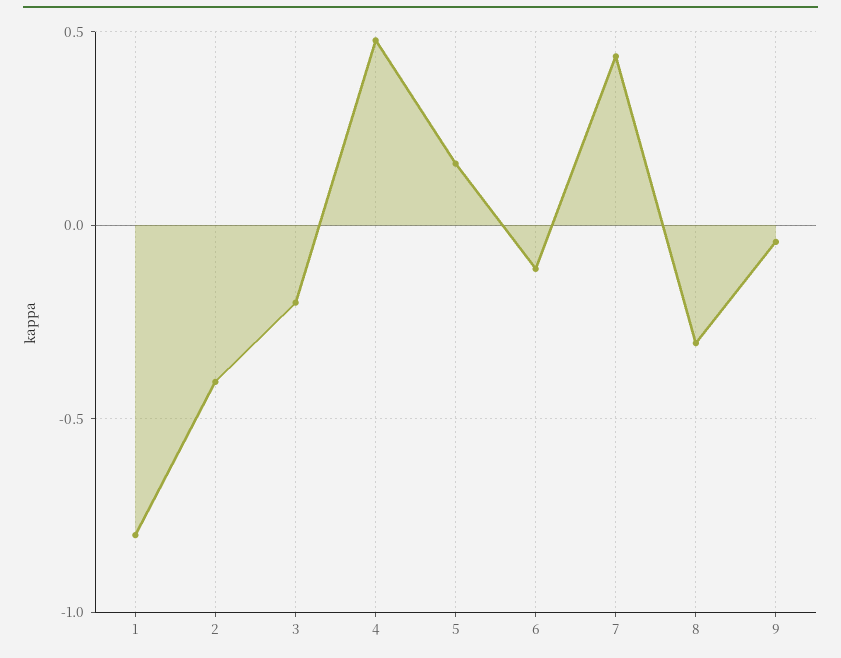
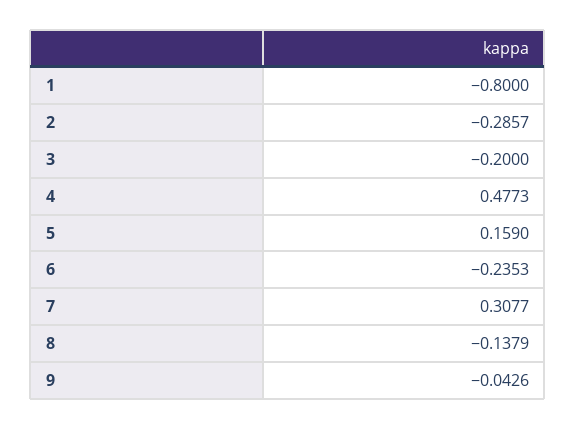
2: -0.4 -> -0.2857
6: -0.1 -> -0.2353
7: 0.45 -> 0.3077
8: -0.3 -> -0.1379

